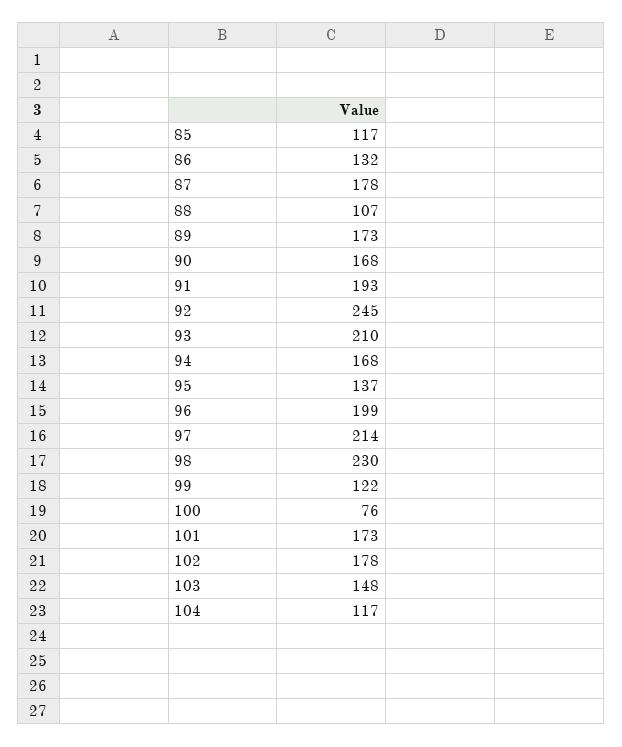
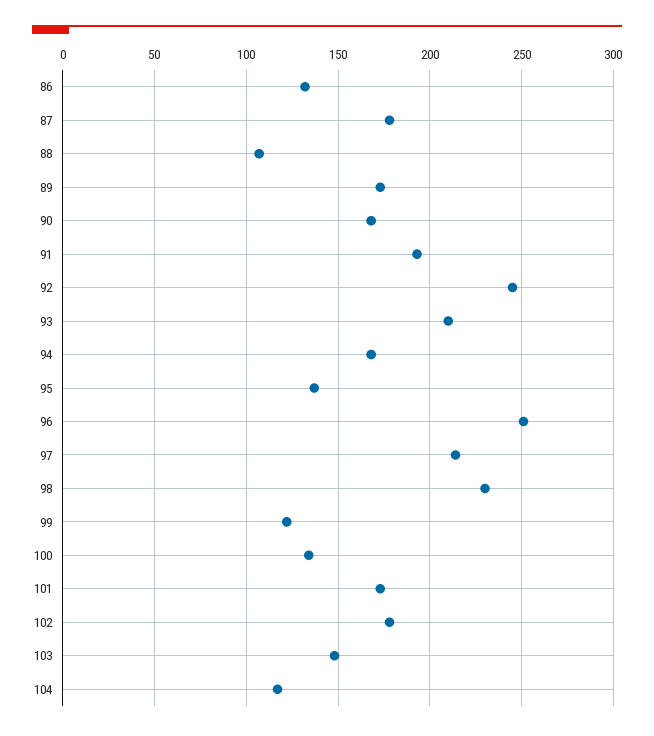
85: 117 -> none
96: 199 -> 250
100: 76 -> 135

